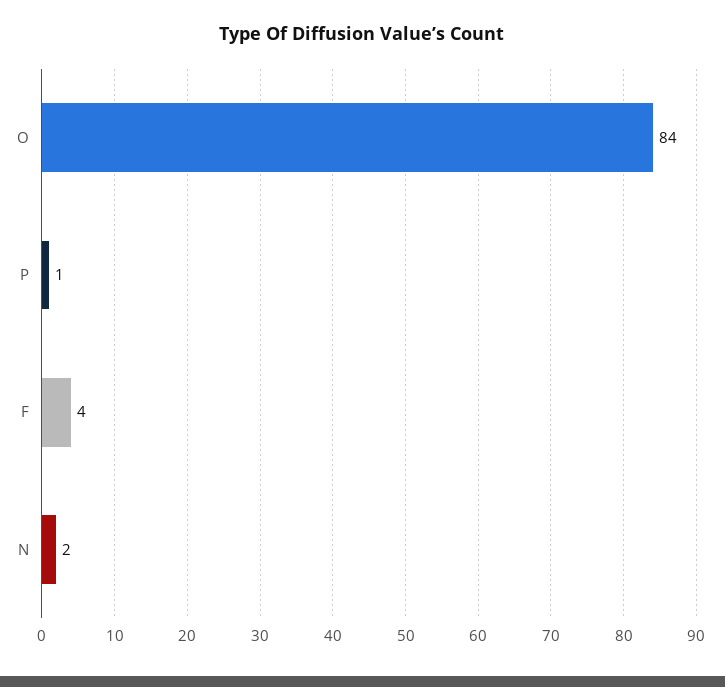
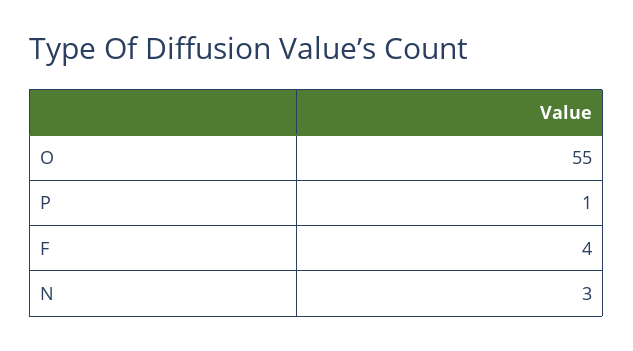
O: 84 -> 55
N: 2 -> 3

